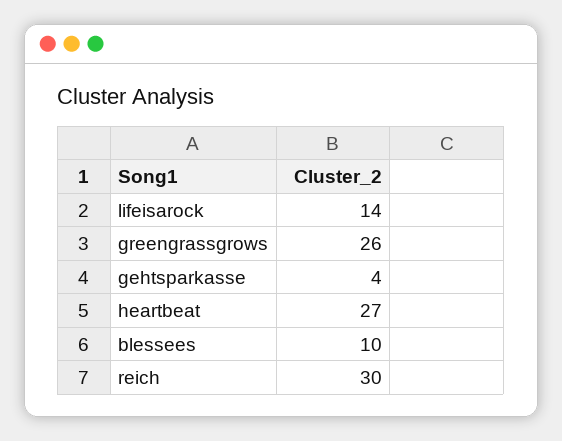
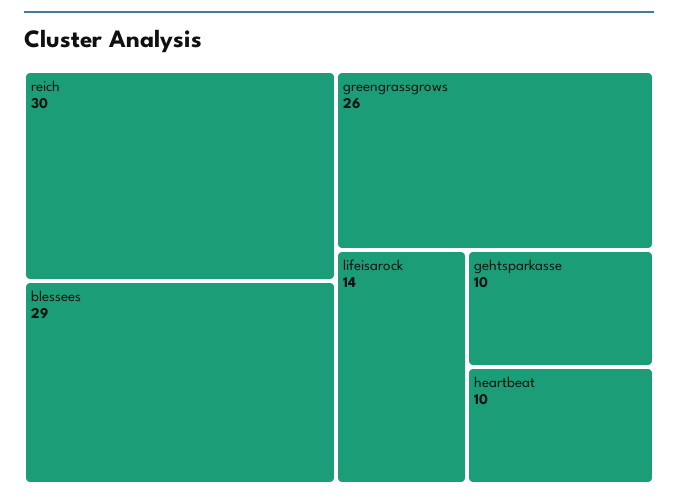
gehtsparkasse: 4 -> 10
heartbeat: 27 -> 10
blessees: 10 -> 29

